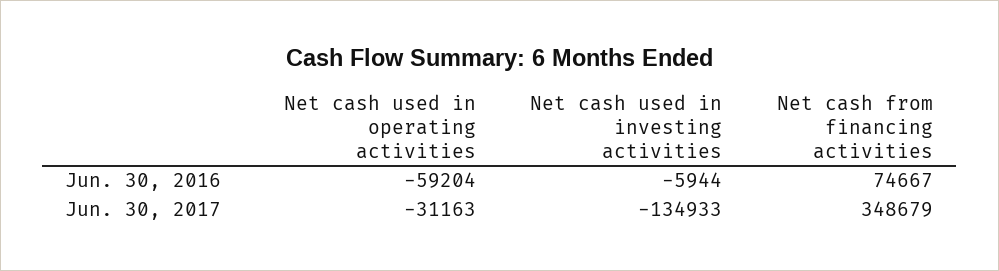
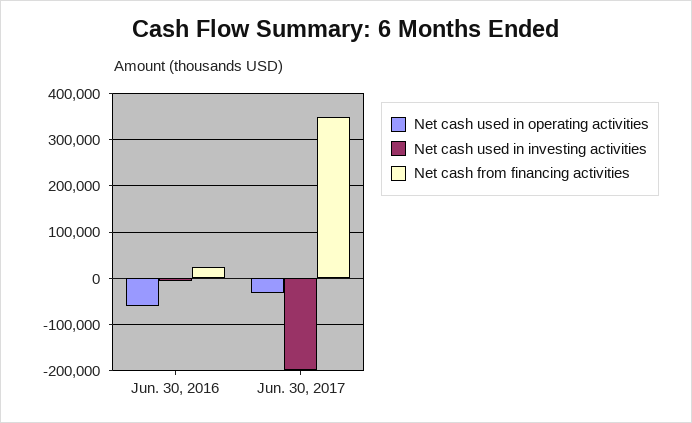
Net cash from financing activities, Jun. 30, 2016: 74667 -> 20000
Net cash used in investing activities, Jun. 30, 2017: -134933 -> -200000

